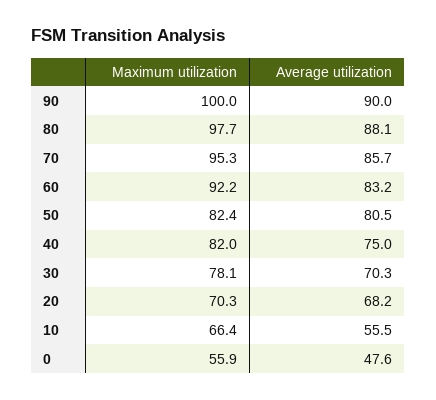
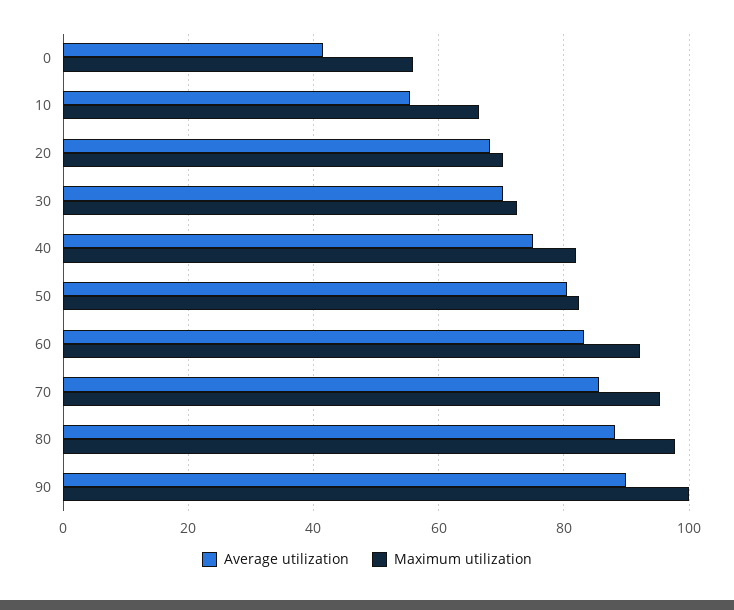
Maximum utilization, 30: 78.1 -> 72
Average utilization, 0: 47.6 -> 42

